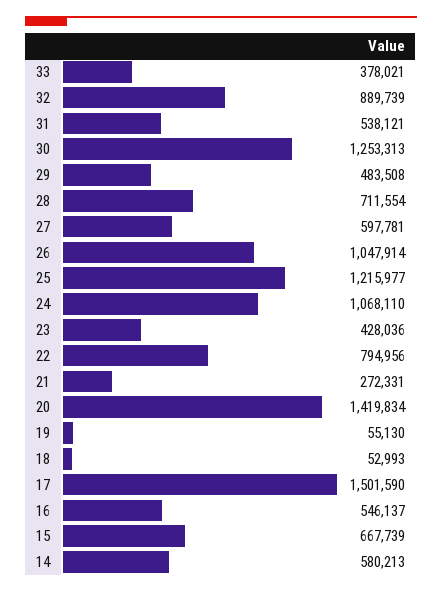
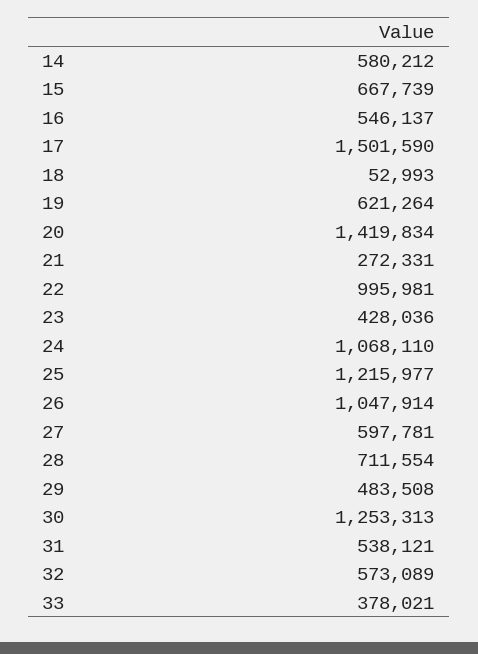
32: 889739 -> 573089
22: 794956 -> 995981
19: 55130 -> 621264
14: 580213 -> 580212

